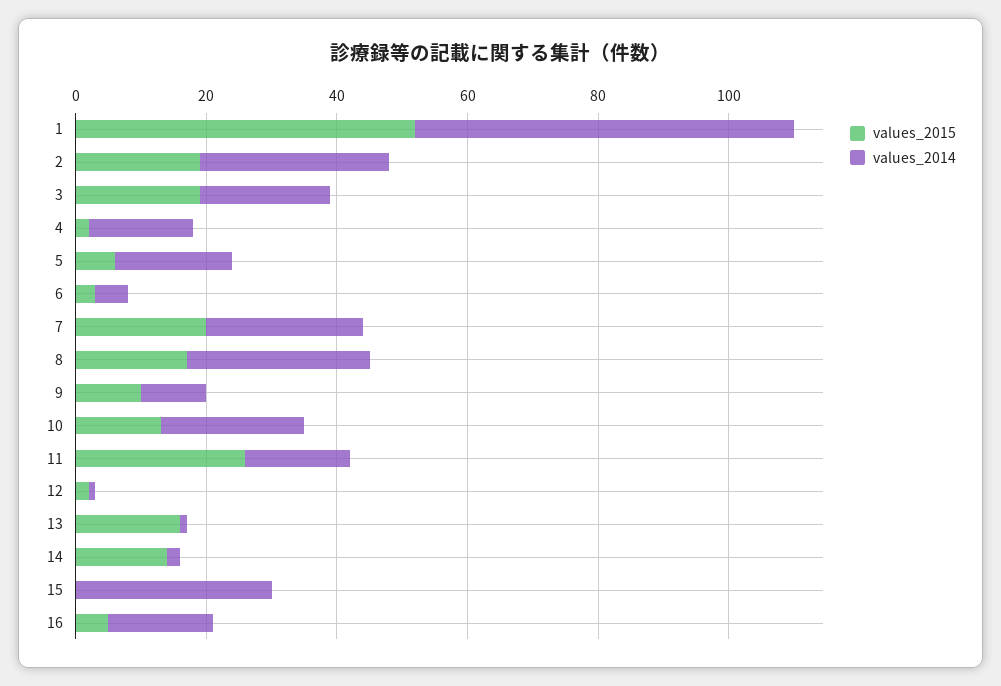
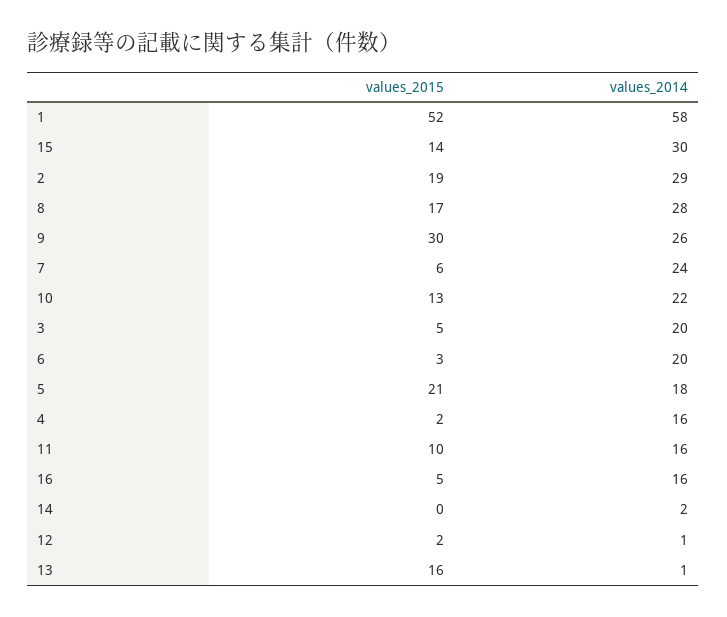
values_2015, 3: 20 -> 5
values_2015, 5: 5 -> 21
values_2014, 6: 5 -> 20
values_2015, 7: 20 -> 6
values_2015, 9: 10 -> 30
values_2014, 9: 10 -> 26
values_2015, 11: 25 -> 10
values_2015, 14: 15 -> 0
values_2015, 15: 0 -> 14

